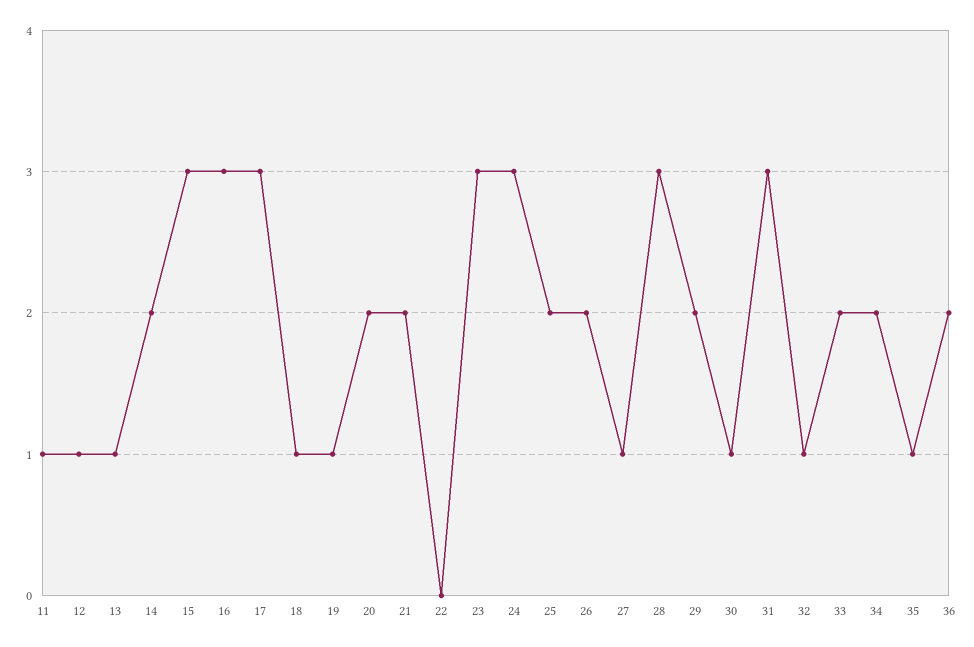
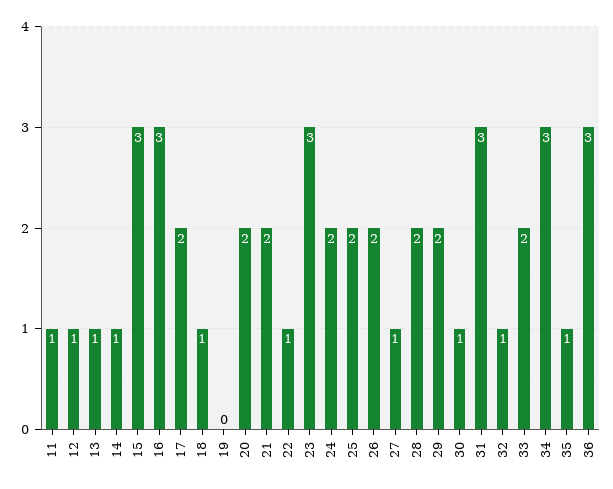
14: 2 -> 1
17: 3 -> 2
19: 1 -> 0
22: 0 -> 1
24: 3 -> 2
28: 3 -> 2
34: 2 -> 3
36: 2 -> 3

